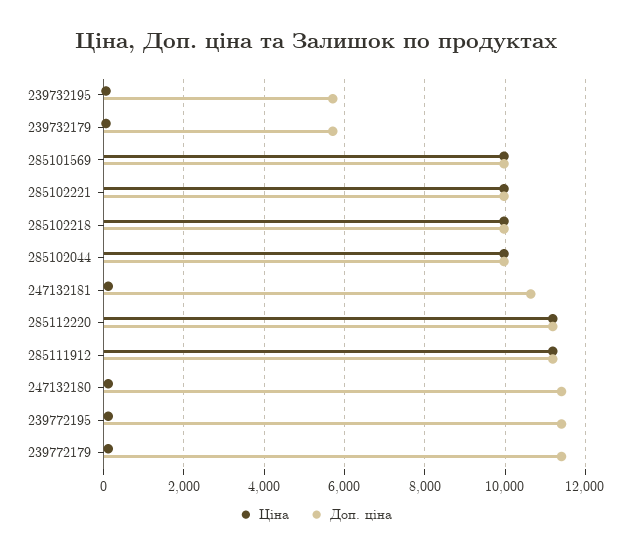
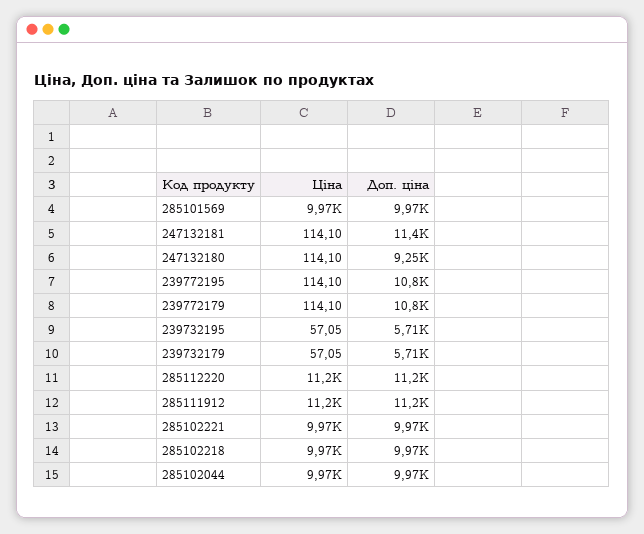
Доп. ціна, 247132181: 10600 -> 11400
Доп. ціна, 247132180: 11400 -> 9250
Доп. ціна, 239772195: 11400 -> 10800
Доп. ціна, 239772179: 11400 -> 10800

